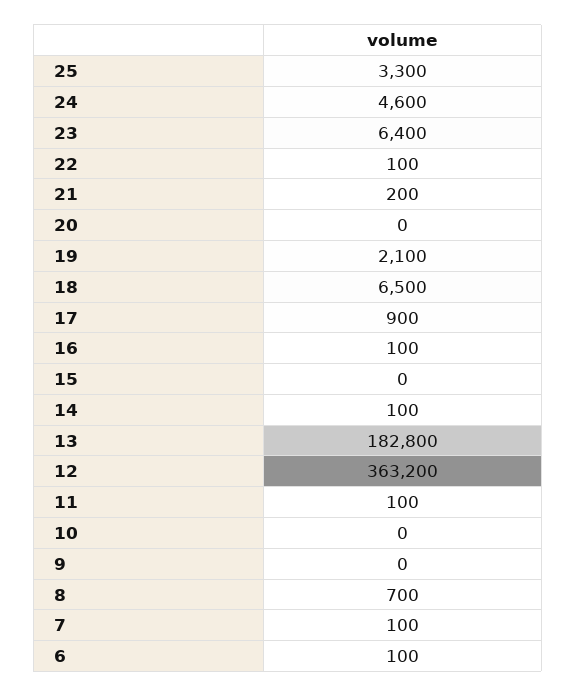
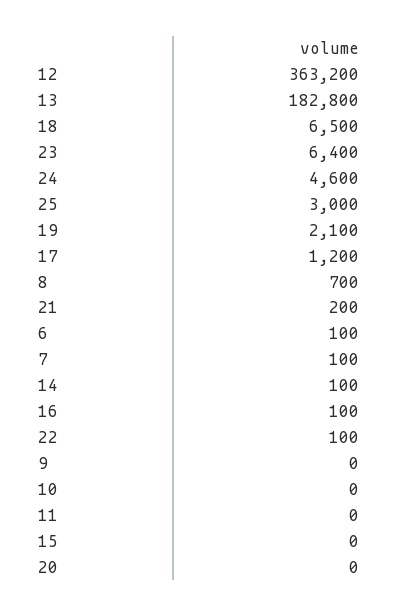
25: 3300 -> 3000
17: 900 -> 1200
11: 100 -> 0

